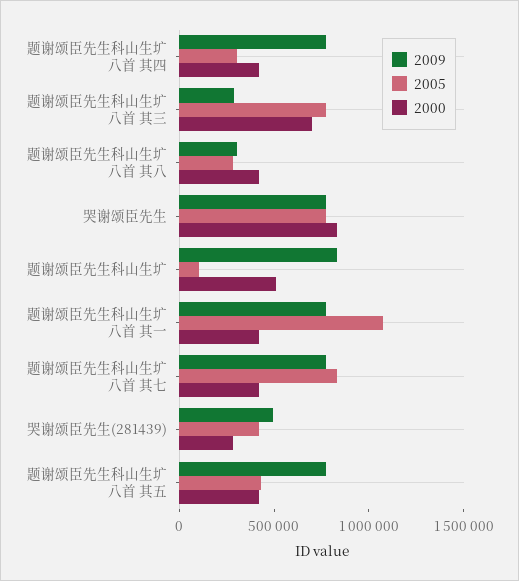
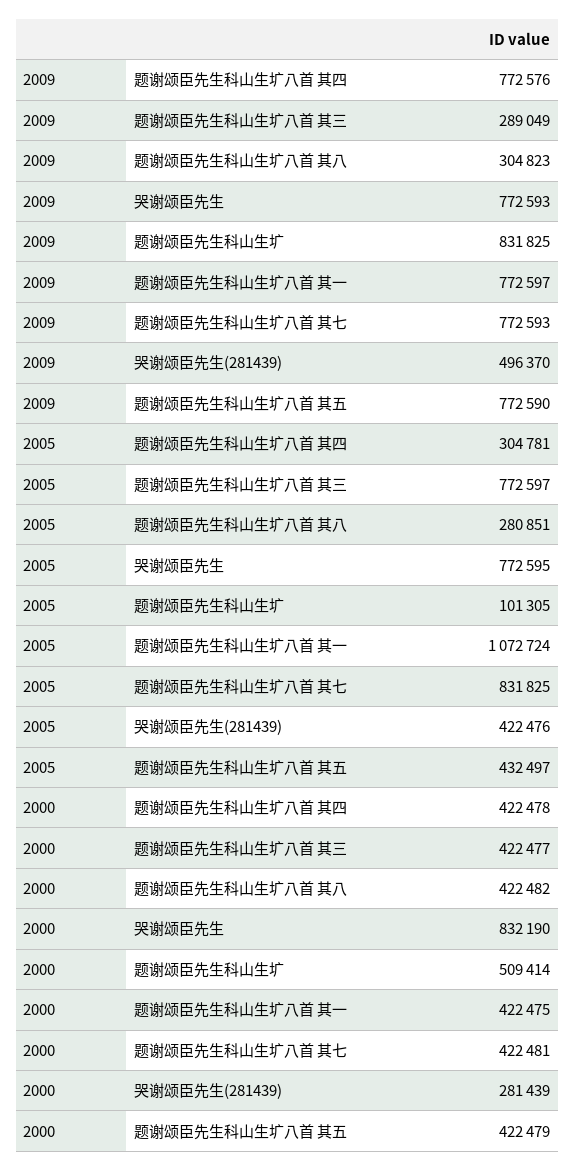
2000, 题谢颂臣先生科山生圹八首 其三: 700000 -> 422477

